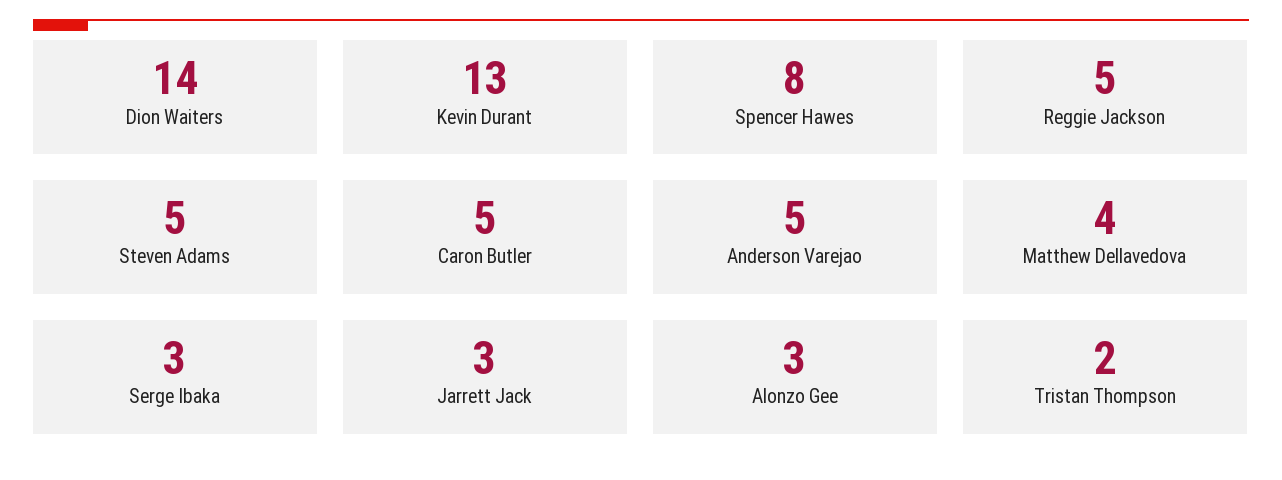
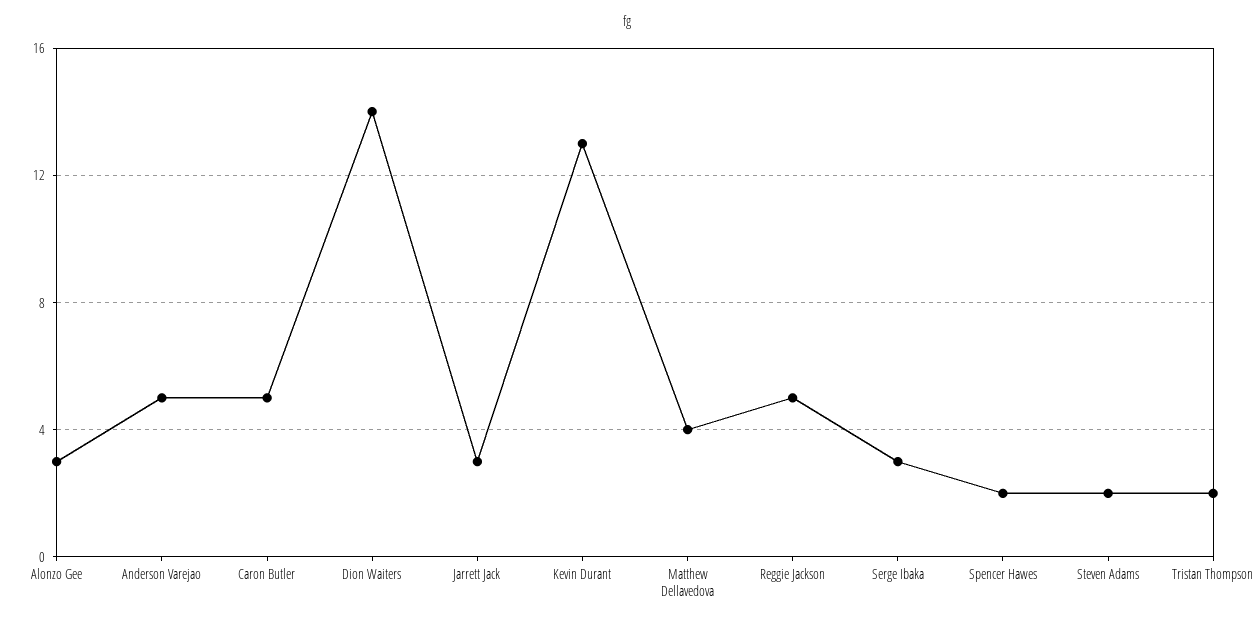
Spencer Hawes: 8 -> 2
Steven Adams: 5 -> 2

